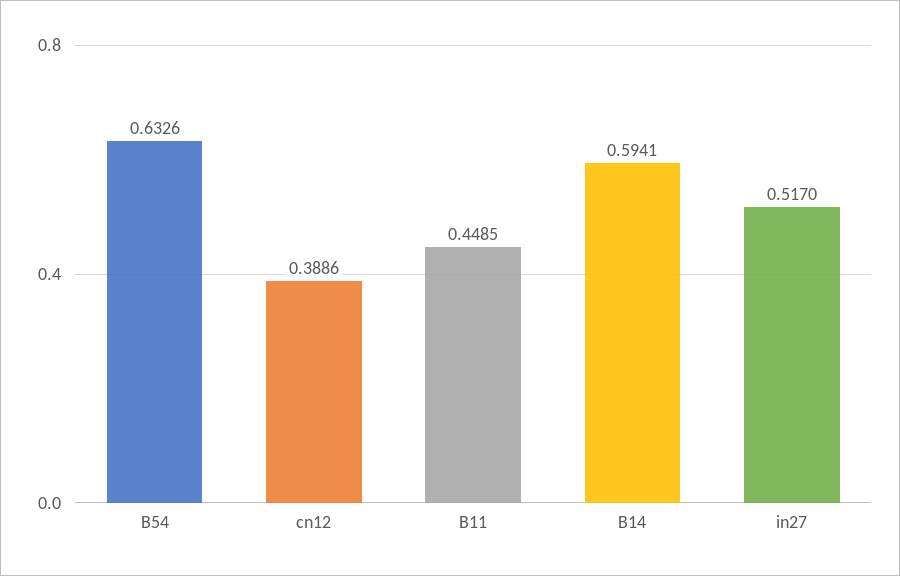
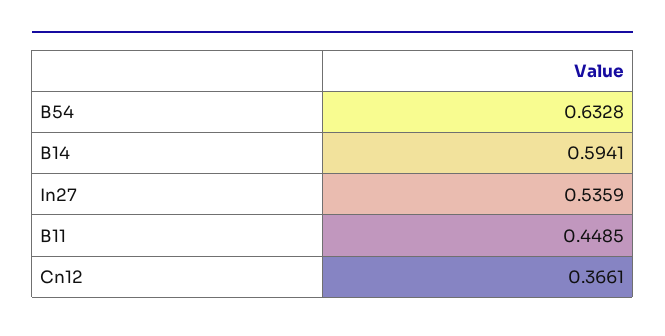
B54: 0.6326 -> 0.6328
cn12: 0.3886 -> 0.3661
in27: 0.517 -> 0.5359

